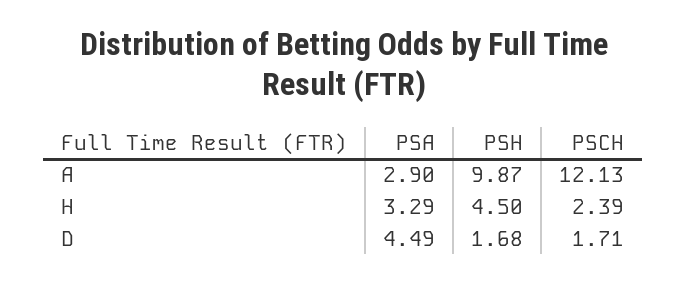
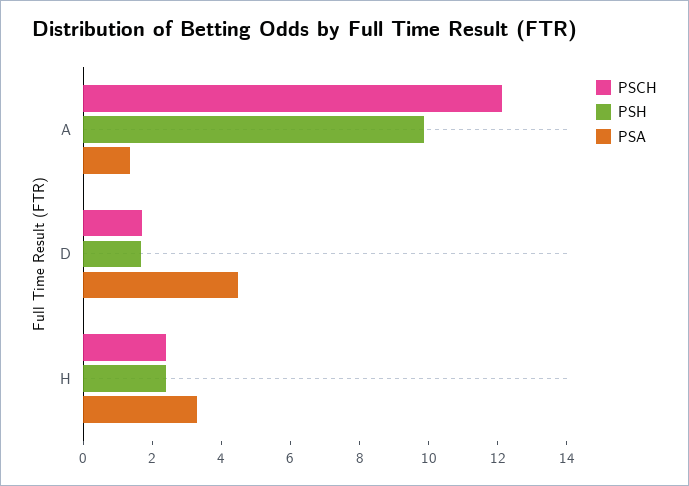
PSA, A: 2.9 -> 1.5
PSH, H: 4.5 -> 2.5

